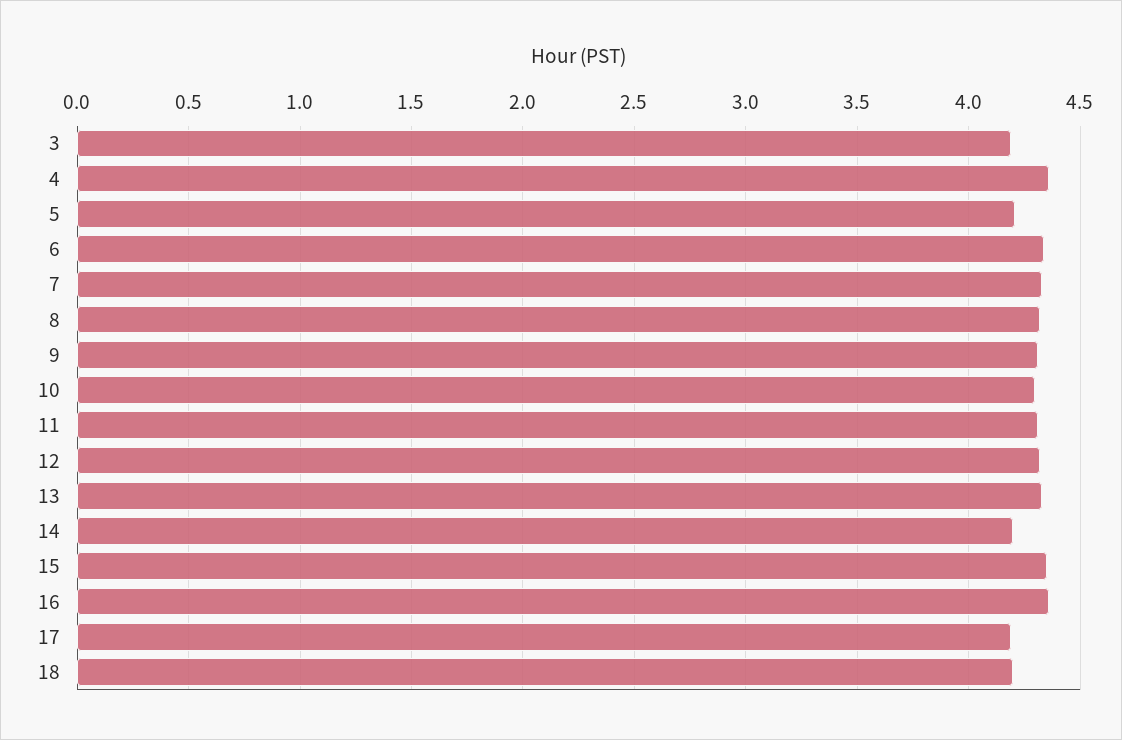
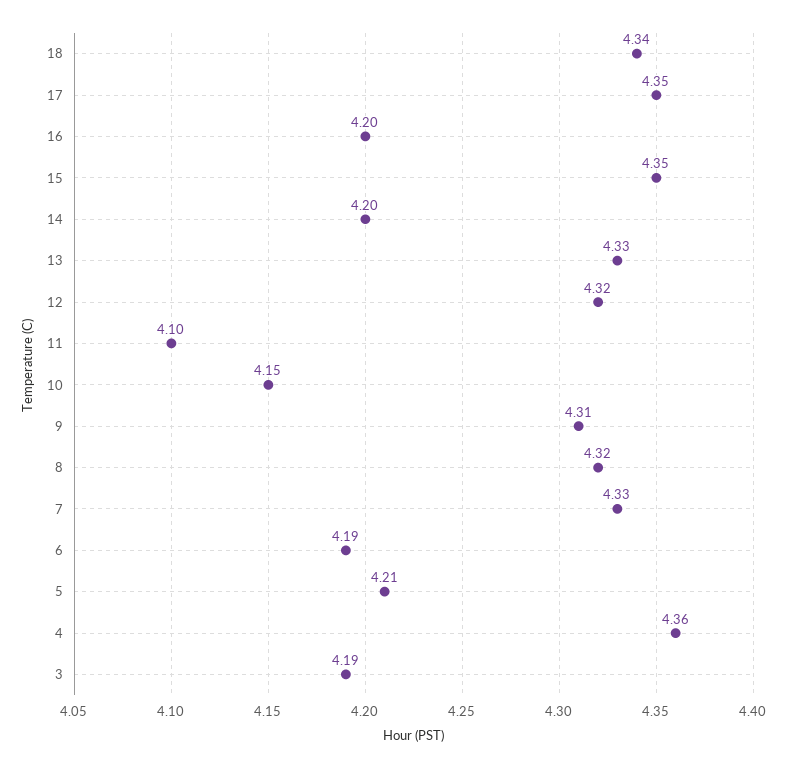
6: 4.35 -> 4.19
10: 4.3 -> 4.15
11: 4.3 -> 4.1
16: 4.35 -> 4.2
17: 4.2 -> 4.35
18: 4.2 -> 4.34

